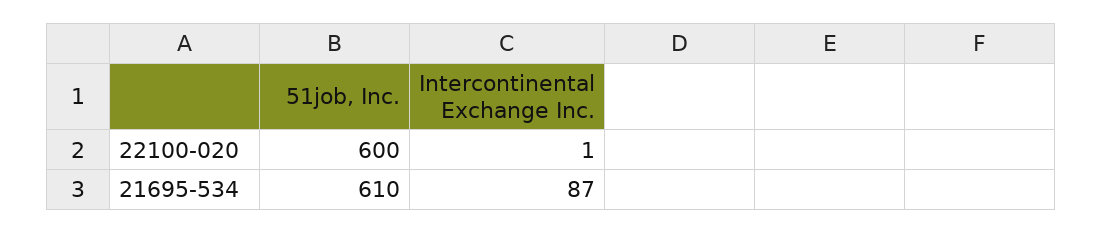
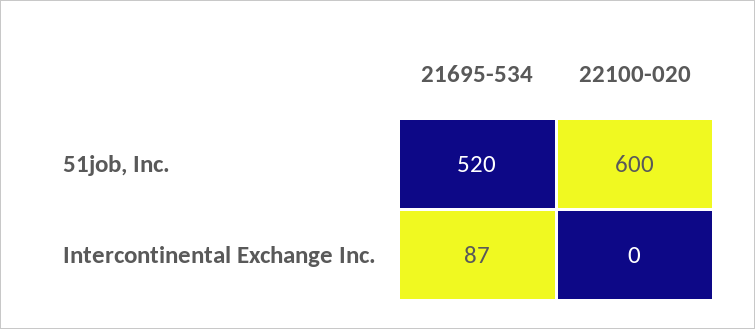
Intercontinental Exchange Inc., 22100-020: 1 -> 0
51job, Inc., 21695-534: 610 -> 520

